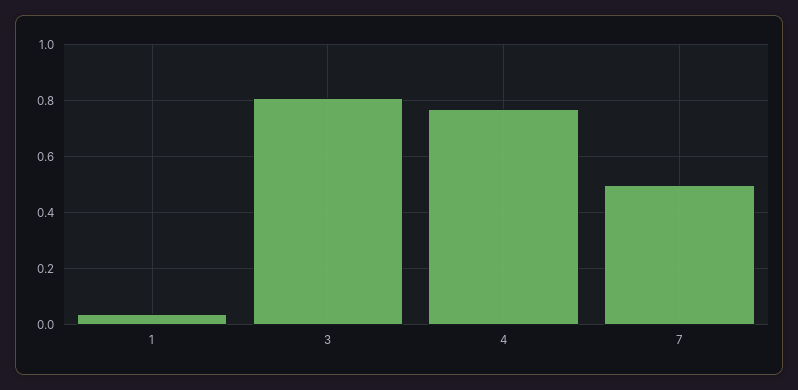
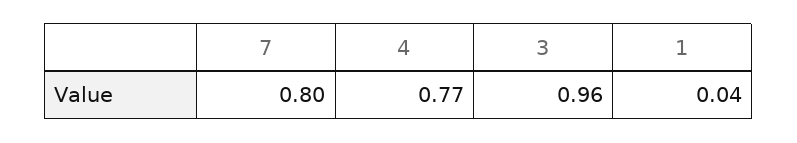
3: 0.8 -> 0.96
7: 0.5 -> 0.8

